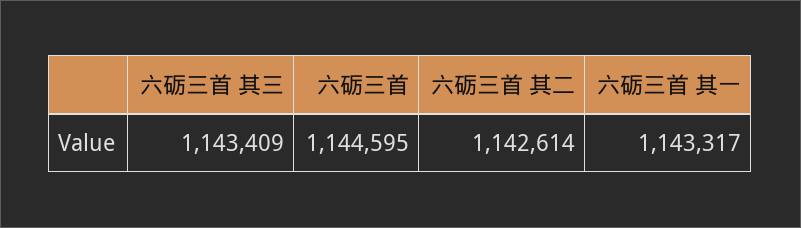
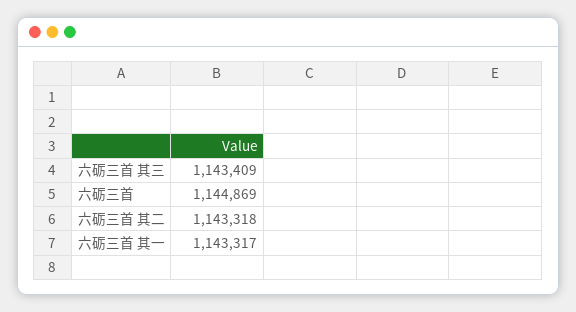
六砺三首: 1144595 -> 1144869
六砺三首 其二: 1142614 -> 1143318

